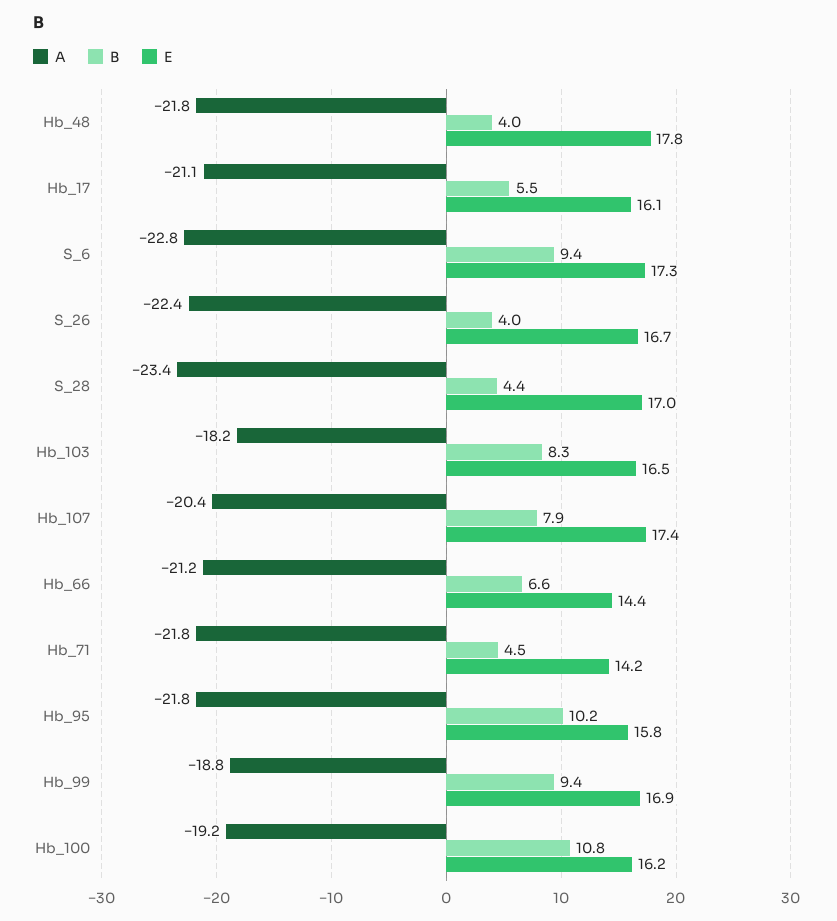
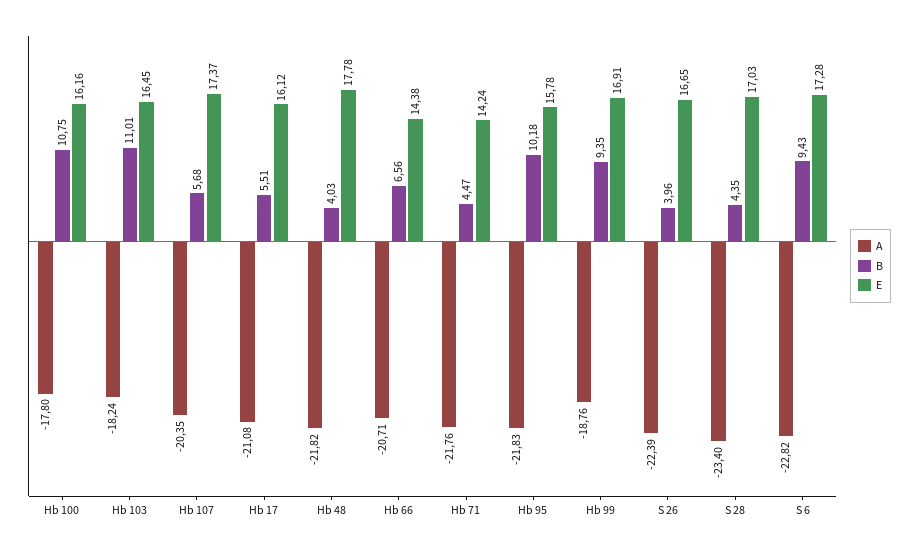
B, Hb_103: 8.3 -> 11.01
B, Hb_107: 7.9 -> 5.68
A, Hb_66: -21.2 -> -20.71
A, Hb_100: -19.2 -> -17.8

